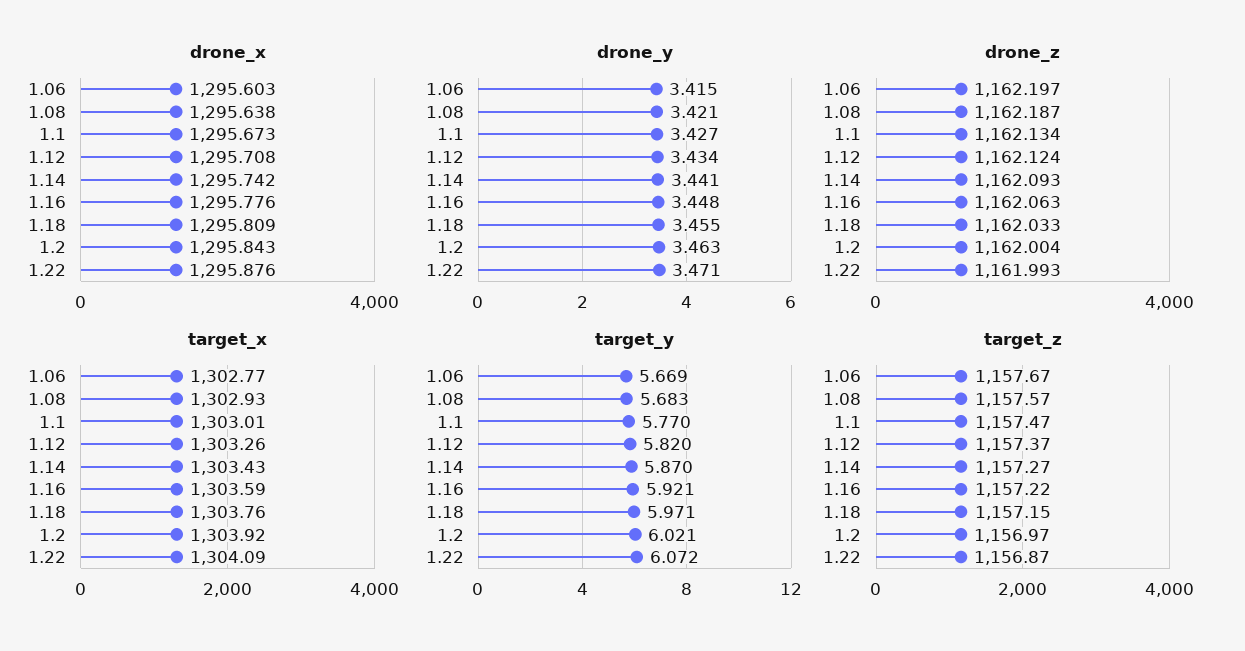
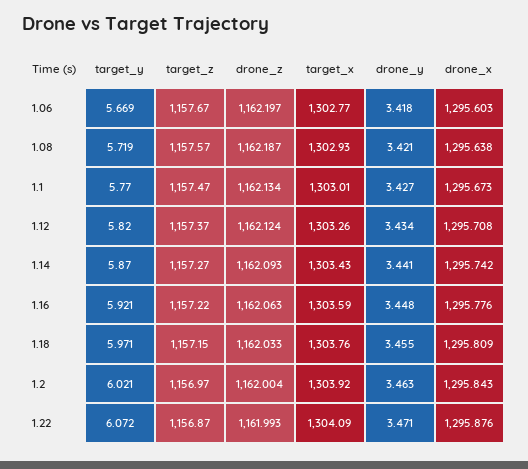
drone_y, 1.06: 3.415 -> 3.418
target_y, 1.08: 5.683 -> 5.719

